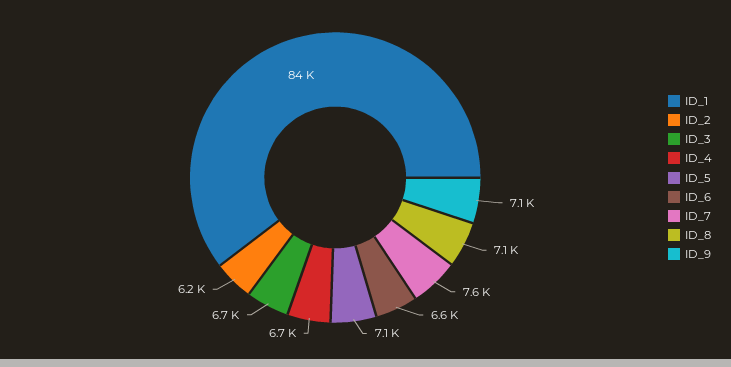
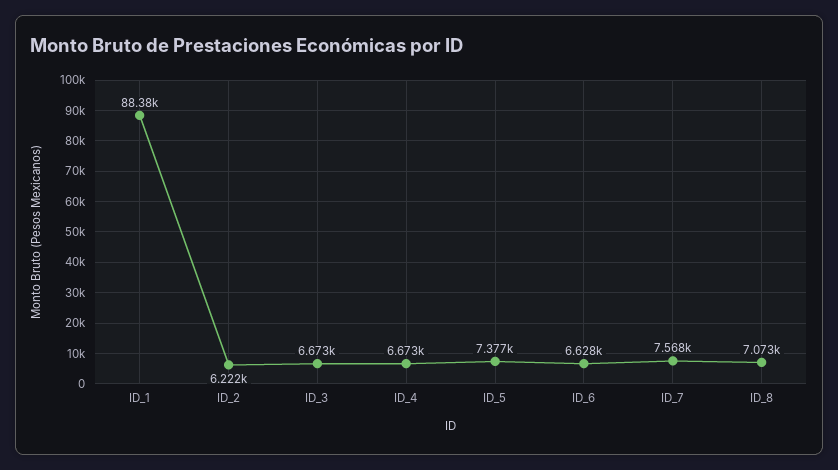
ID_1: 84000 -> 88380
ID_5: 7100 -> 7377
ID_9: 7100 -> none

